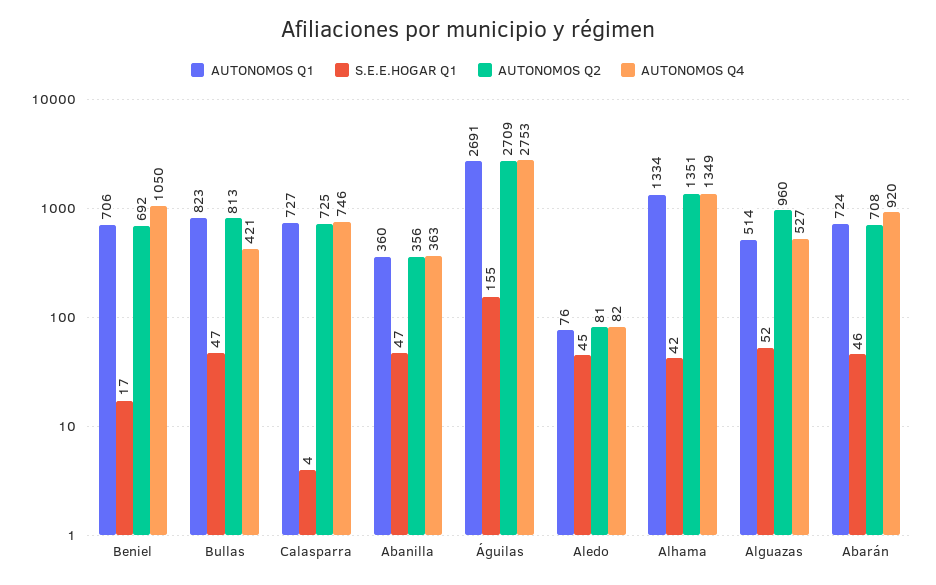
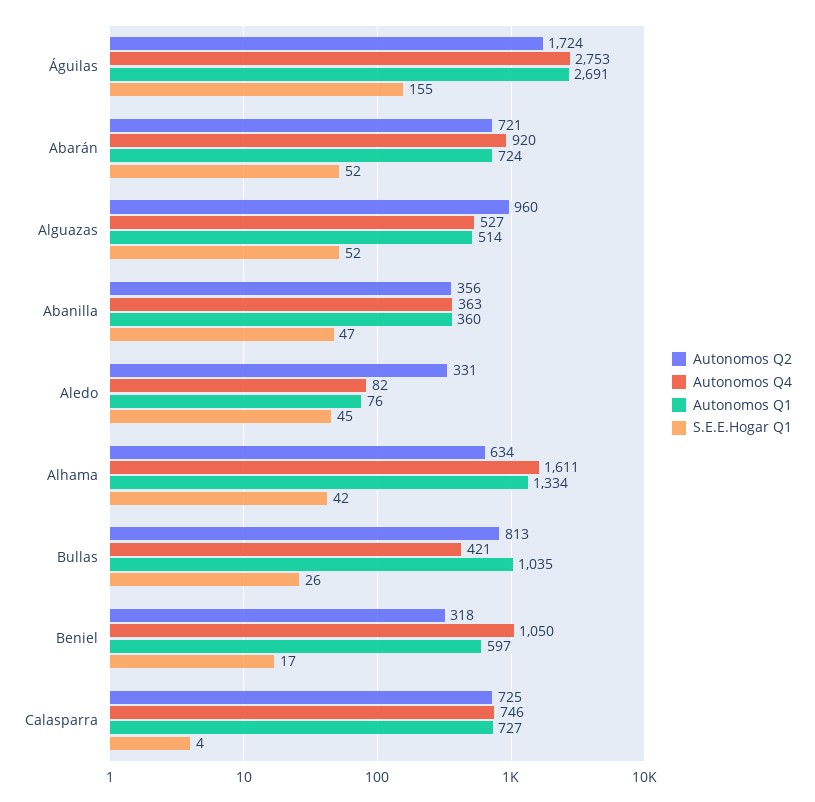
AUTONOMOS Q1, Beniel: 706 -> 597
AUTONOMOS Q2, Beniel: 692 -> 318
AUTONOMOS Q1, Bullas: 823 -> 1035
S.E.E.HOGAR Q1, Bullas: 47 -> 26
AUTONOMOS Q2, Águilas: 2709 -> 1724
AUTONOMOS Q2, Aledo: 81 -> 331
AUTONOMOS Q2, Alhama: 1351 -> 634
AUTONOMOS Q4, Alhama: 1349 -> 1611
S.E.E.HOGAR Q1, Abarán: 46 -> 52
AUTONOMOS Q2, Abarán: 708 -> 721

